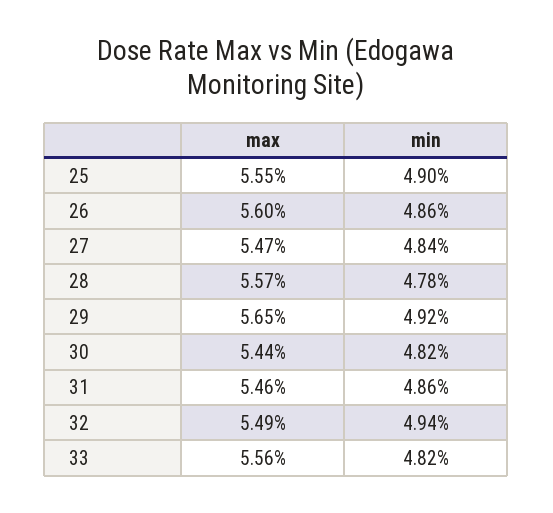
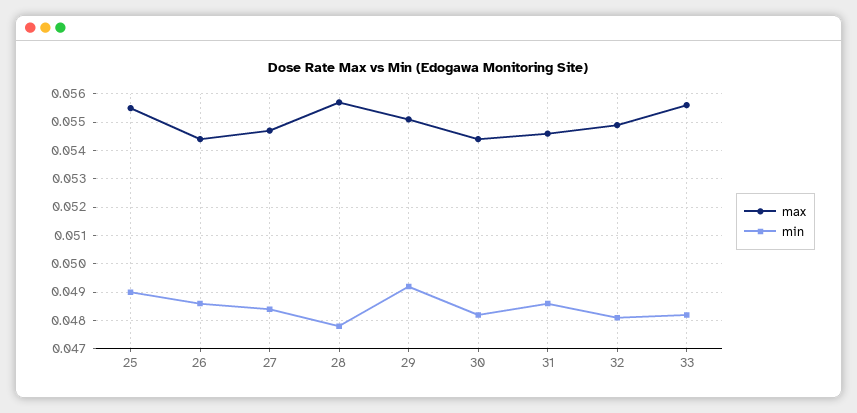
max, 26: 0.056 -> 0.0545
max, 29: 0.0565 -> 0.055
min, 32: 0.0494 -> 0.048

